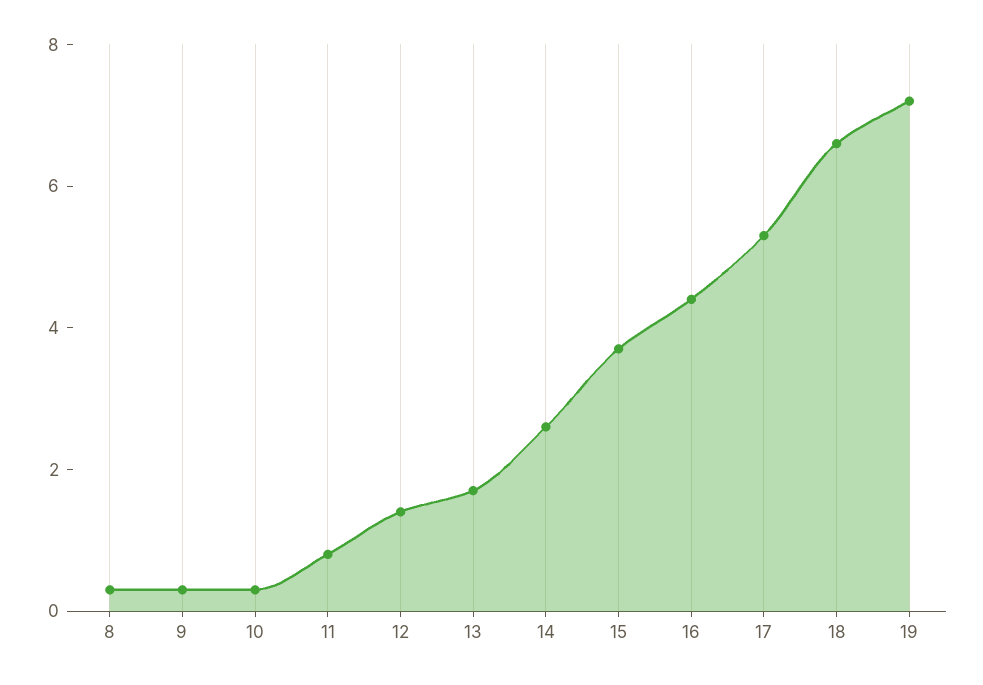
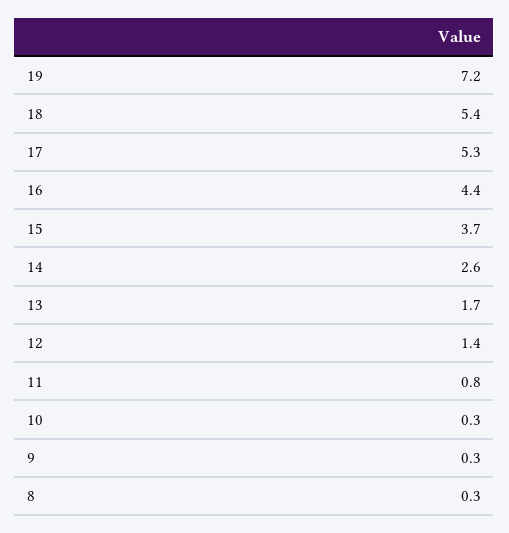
18: 6.5 -> 5.4

